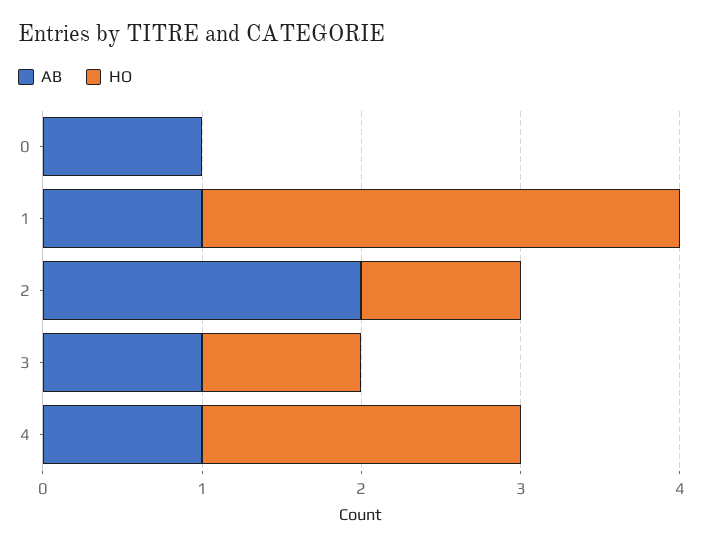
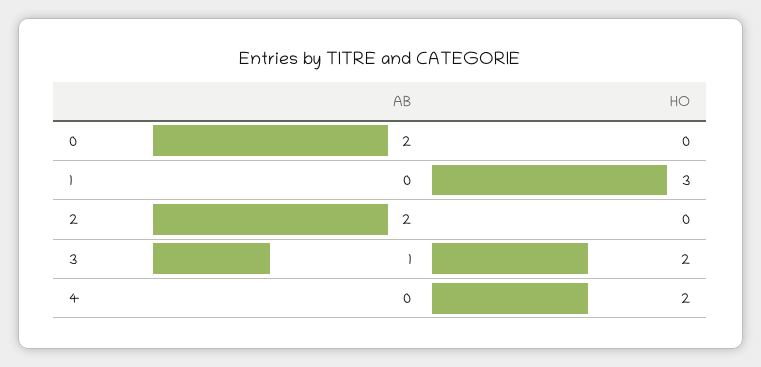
AB, 0: 1 -> 2
AB, 1: 1 -> 0
HO, 2: 1 -> 0
HO, 3: 1 -> 2
AB, 4: 1 -> 0

